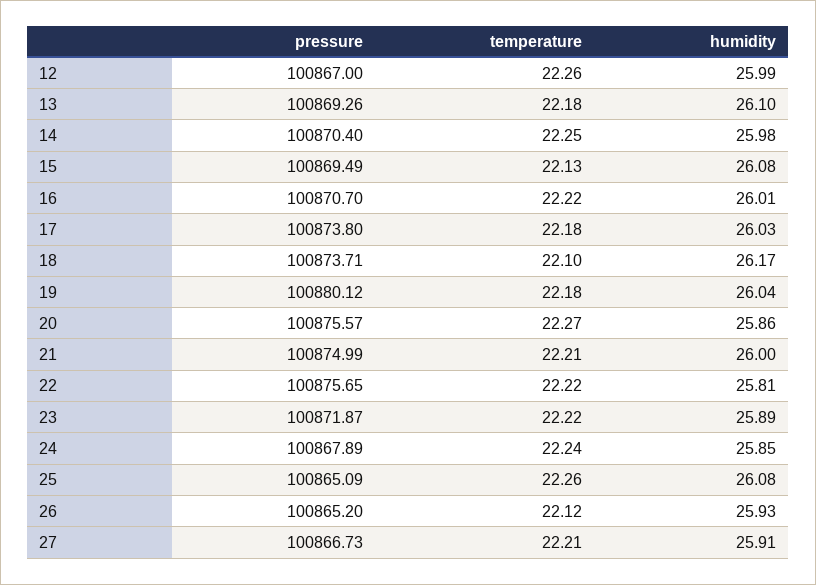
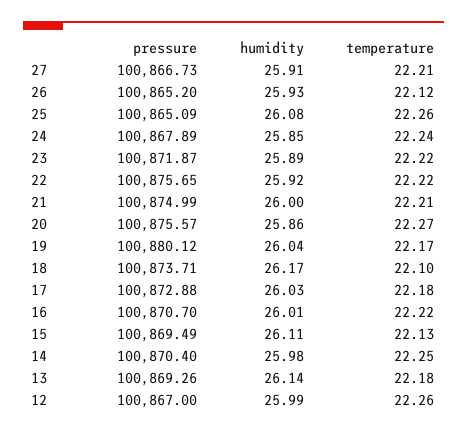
humidity, 13: 26.1 -> 26.14
humidity, 15: 26.08 -> 26.11
pressure, 17: 100873.8 -> 100872.88
temperature, 19: 22.18 -> 22.17
humidity, 22: 25.81 -> 25.92

